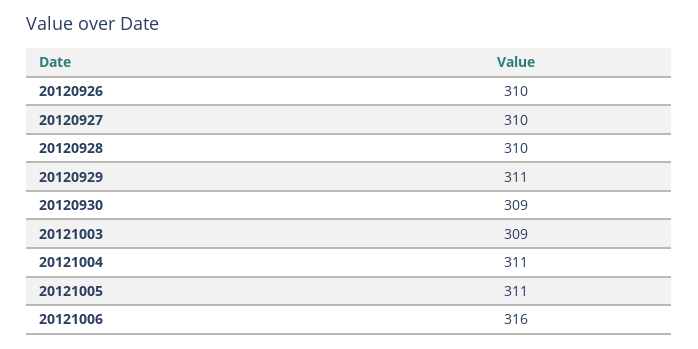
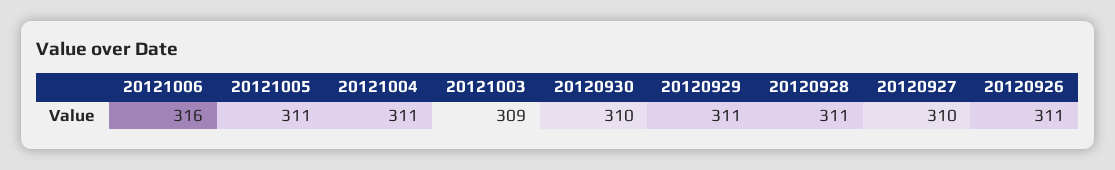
20120926: 310 -> 311
20120928: 310 -> 311
20120930: 309 -> 310

